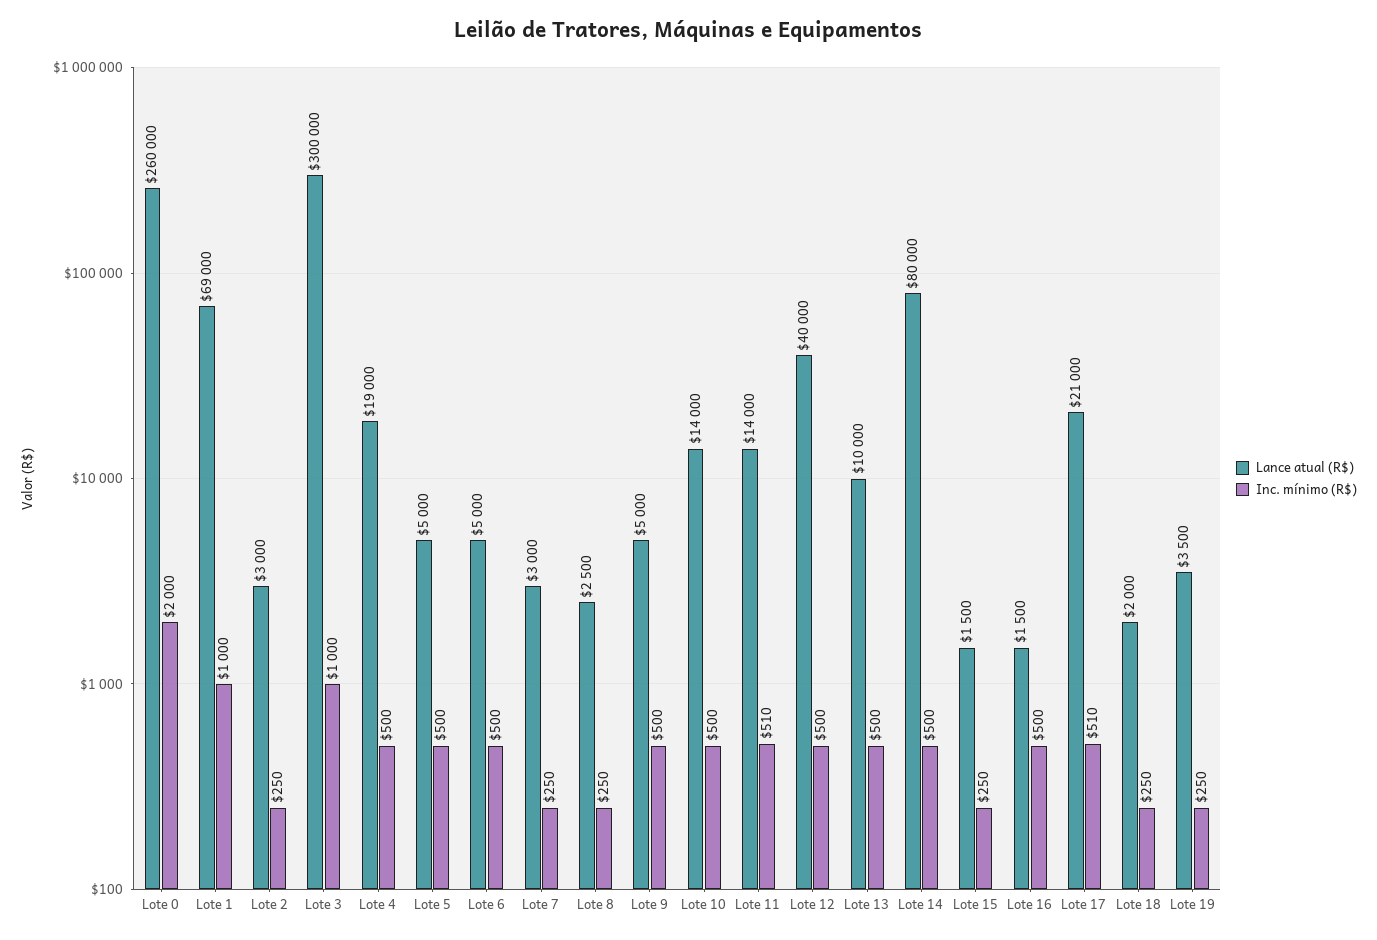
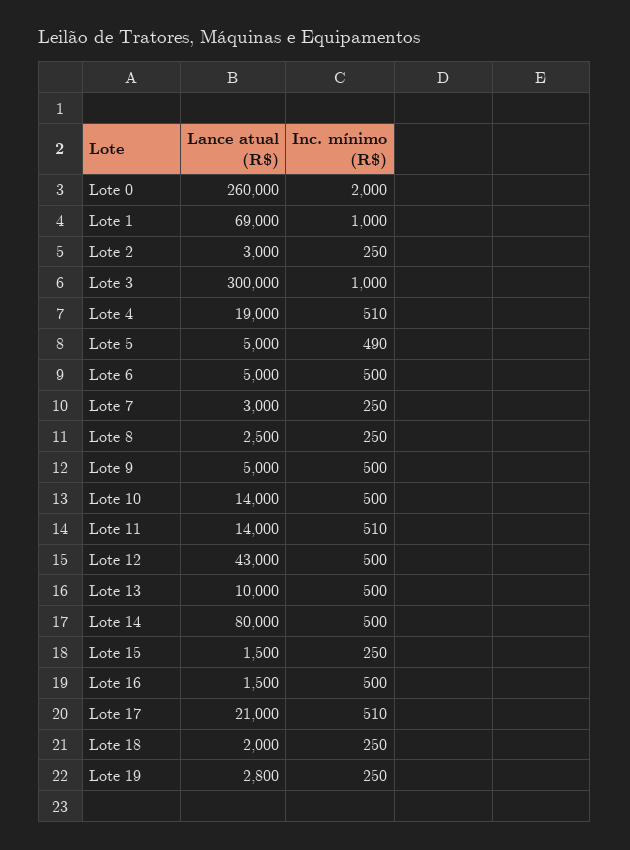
Inc. mínimo (R$), Lote 4: 500 -> 510
Inc. mínimo (R$), Lote 5: 500 -> 490
Lance atual (R$), Lote 12: 40000 -> 43000
Lance atual (R$), Lote 19: 3500 -> 2800

